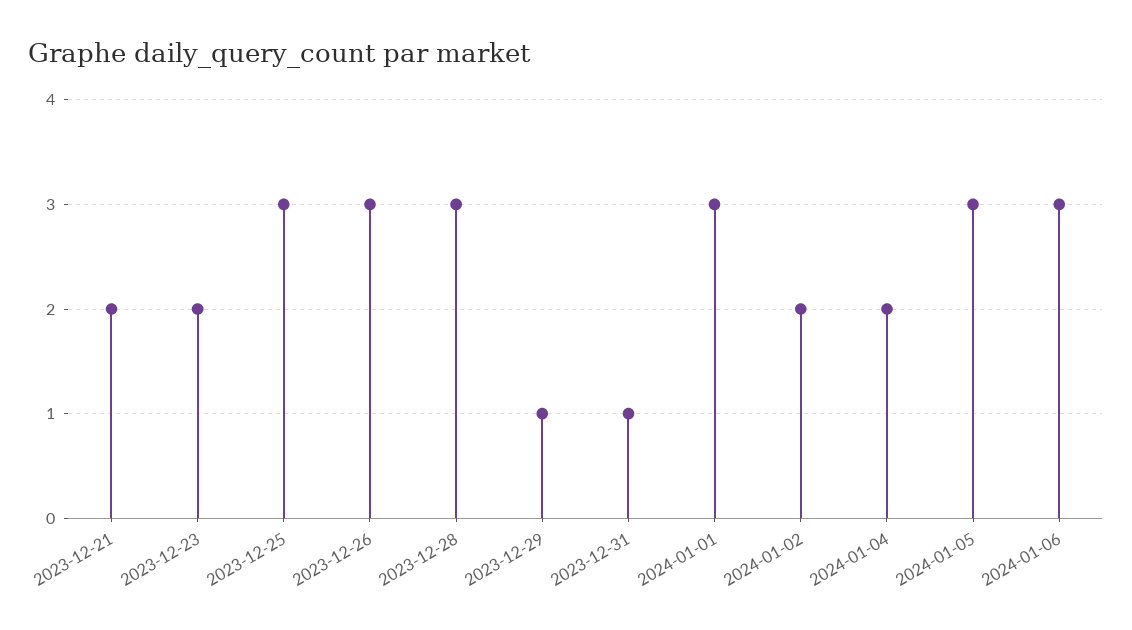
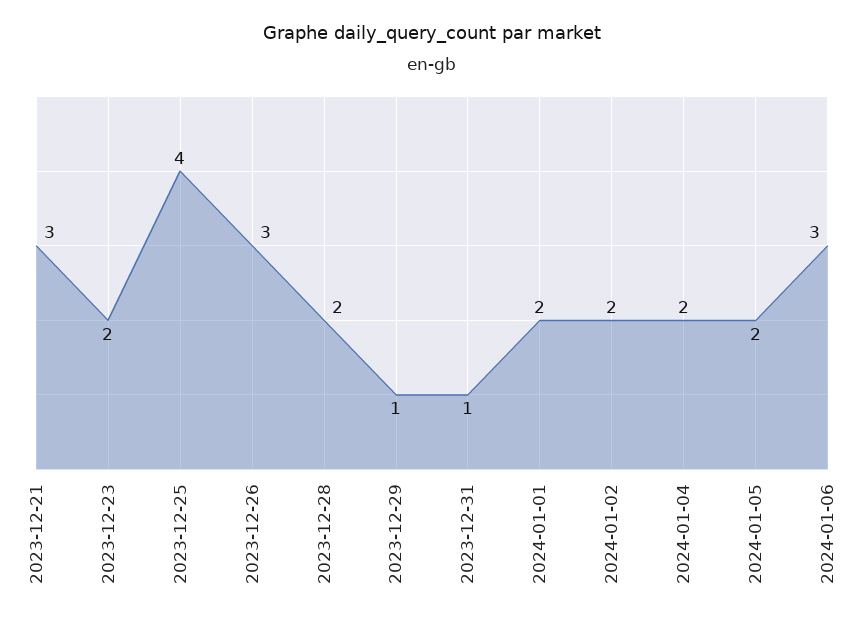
2023-12-21: 2 -> 3
2023-12-25: 3 -> 4
2023-12-28: 3 -> 2
2024-01-01: 3 -> 2
2024-01-05: 3 -> 2

